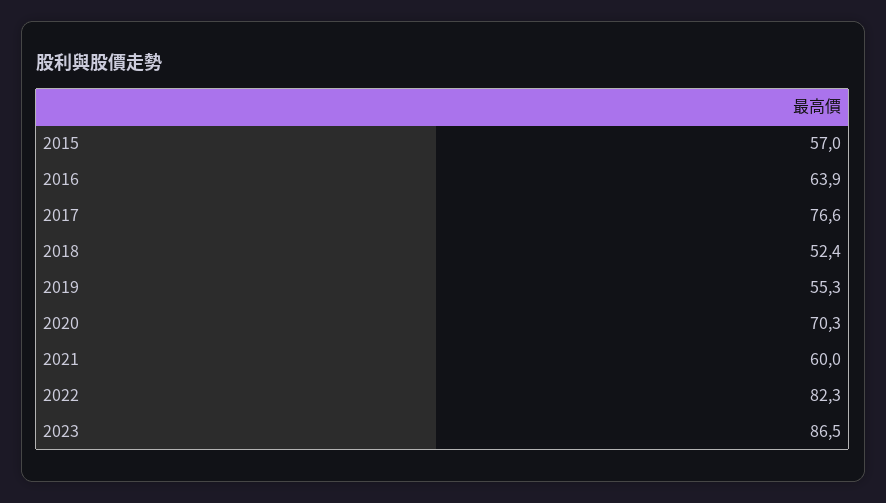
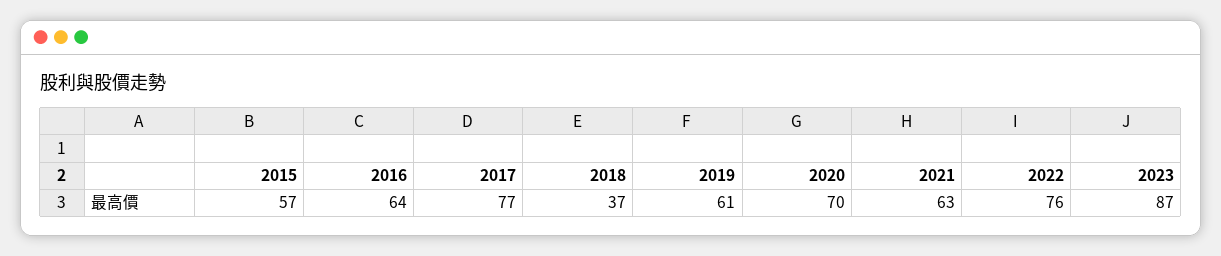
2018: 52.4 -> 37
2019: 55.3 -> 61
2021: 60 -> 63
2022: 82.3 -> 76

